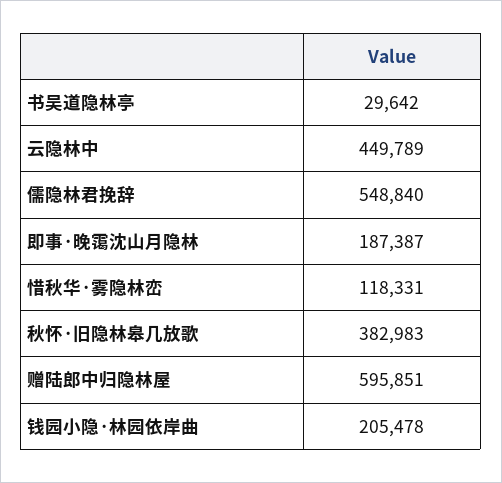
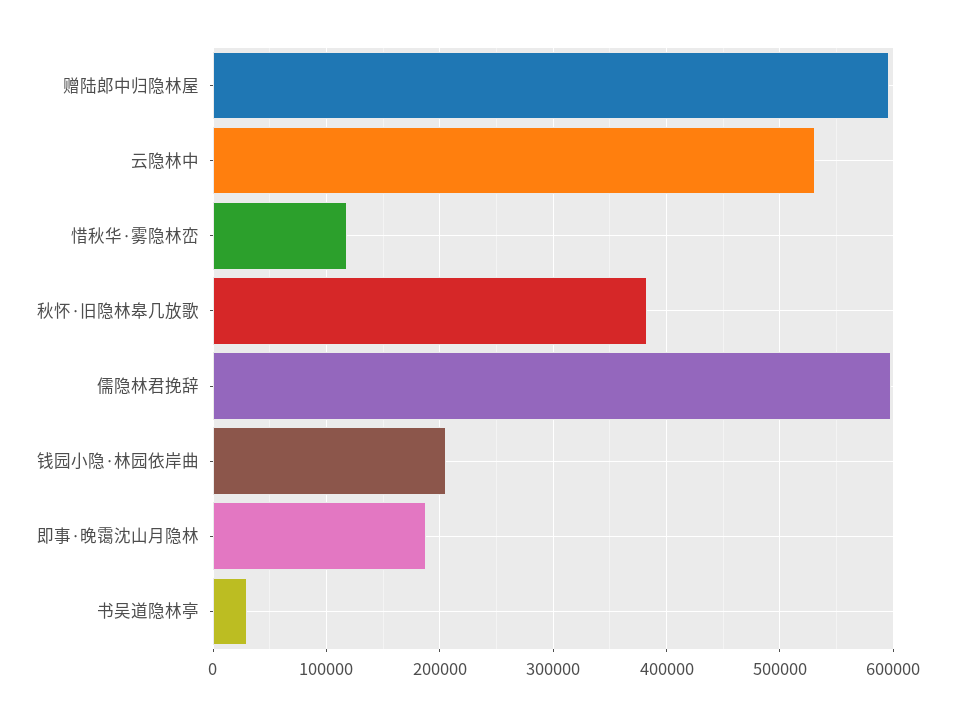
云隐林中: 449789 -> 530000
儒隐林君挽辞: 548840 -> 600000

